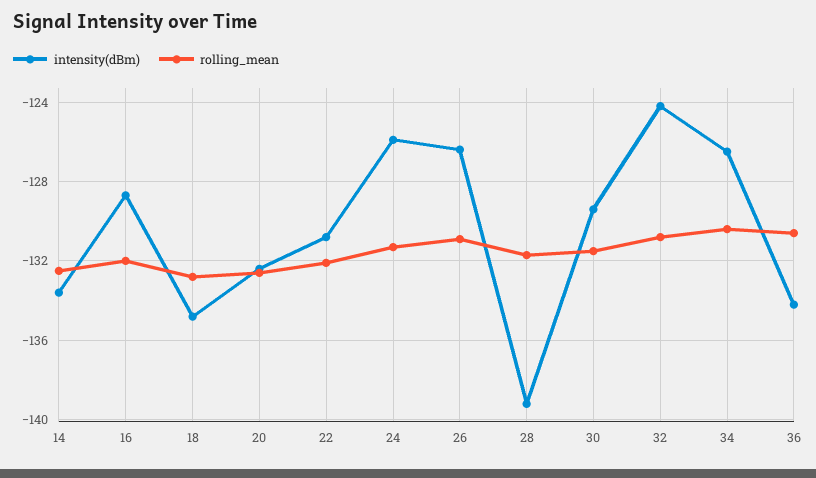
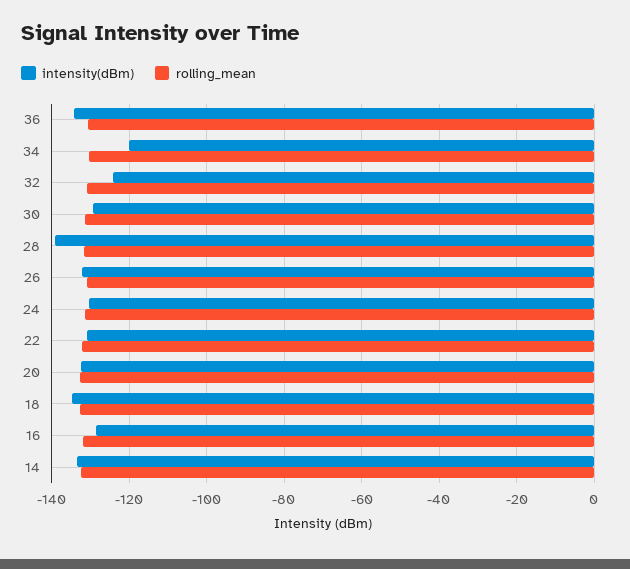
intensity(dBm), 24: -126 -> -130
intensity(dBm), 26: -126.5 -> -132
intensity(dBm), 34: -126.5 -> -120

